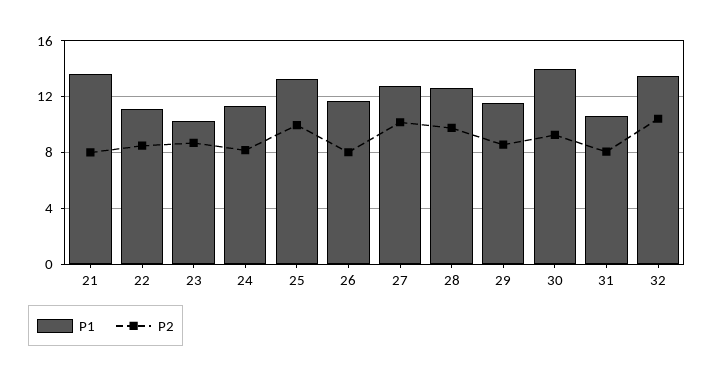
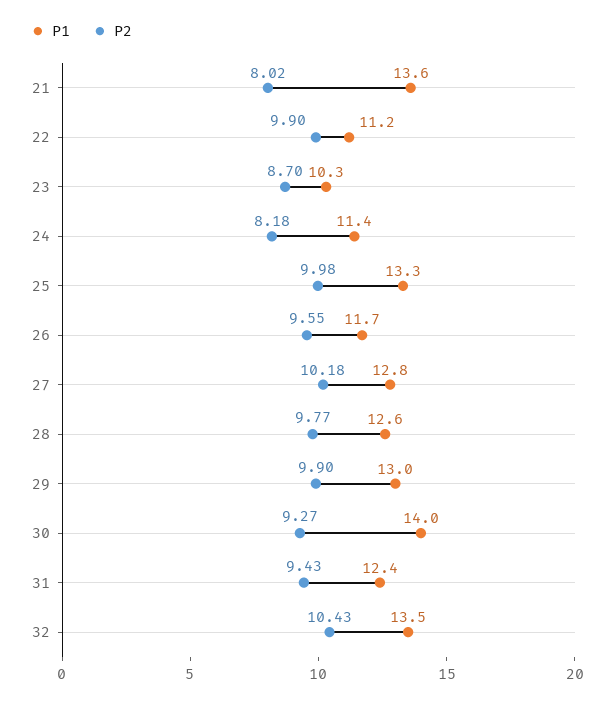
P2, 22: 8.5 -> 9.9
P2, 26: 8 -> 9.55
P1, 29: 11.5 -> 13
P2, 29: 8.5 -> 9.9
P1, 31: 10.5 -> 12.4
P2, 31: 8 -> 9.43

